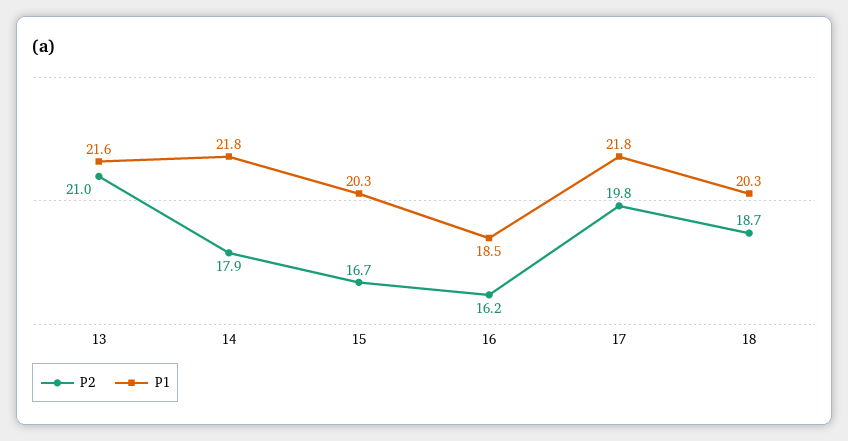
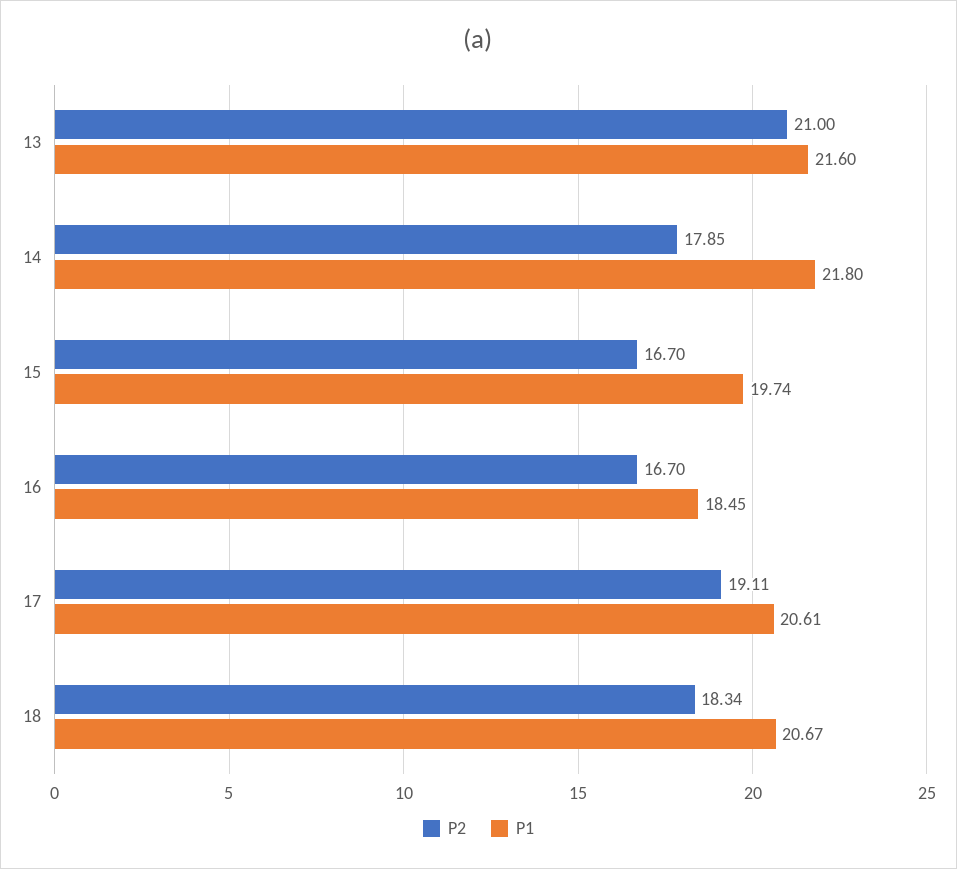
P1, 15: 20.3 -> 19.74
P2, 16: 16.2 -> 16.7
P2, 17: 19.8 -> 19.11
P1, 17: 21.8 -> 20.61
P2, 18: 18.7 -> 18.34
P1, 18: 20.3 -> 20.67

